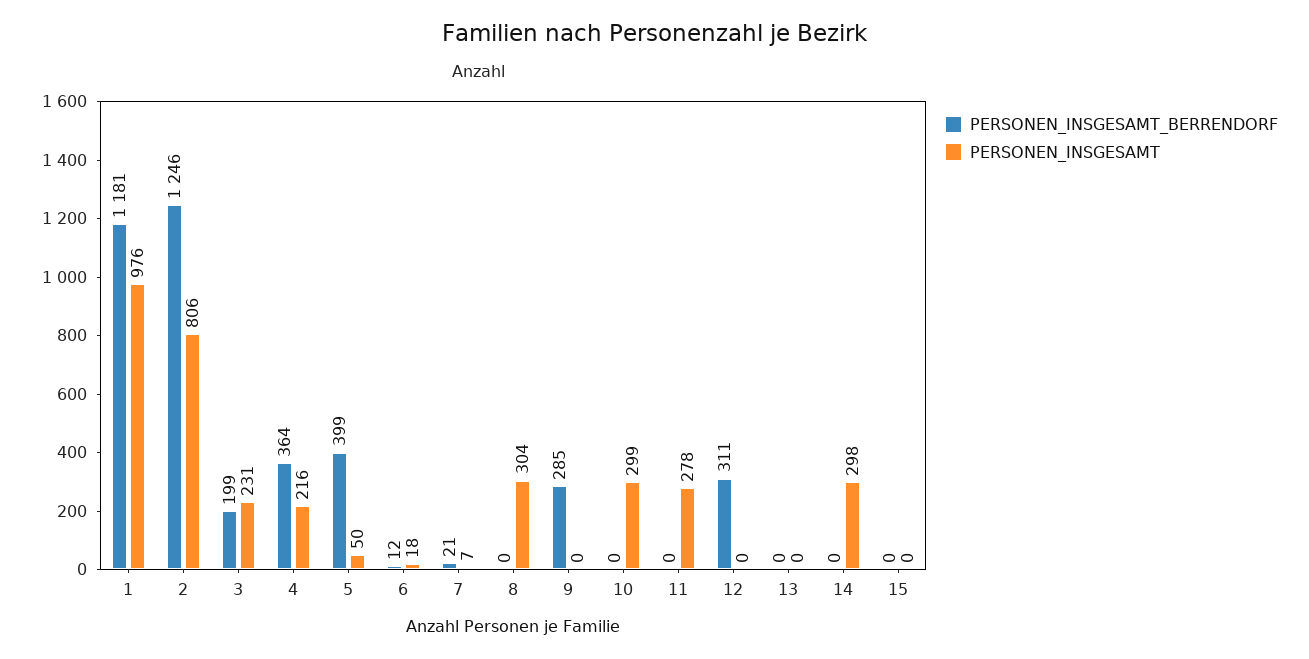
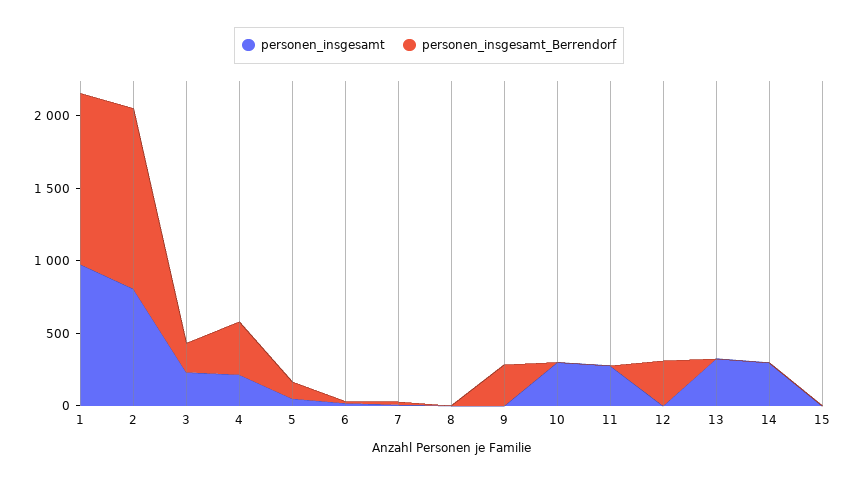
PERSONEN_INSGESAMT_BERRENDORF, 5: 399 -> 100
PERSONEN_INSGESAMT, 8: 304 -> 0
PERSONEN_INSGESAMT, 13: 0 -> 300

